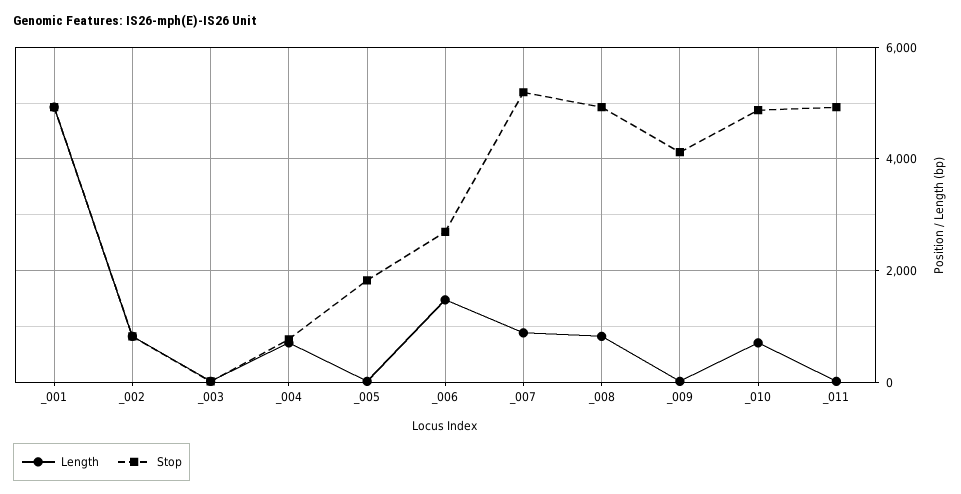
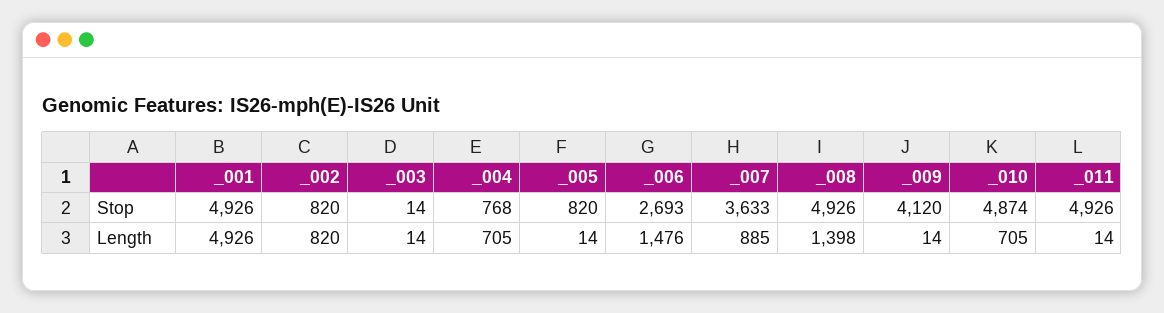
Stop, _005: 1800 -> 820
Stop, _007: 5200 -> 3633
Length, _008: 800 -> 1398

